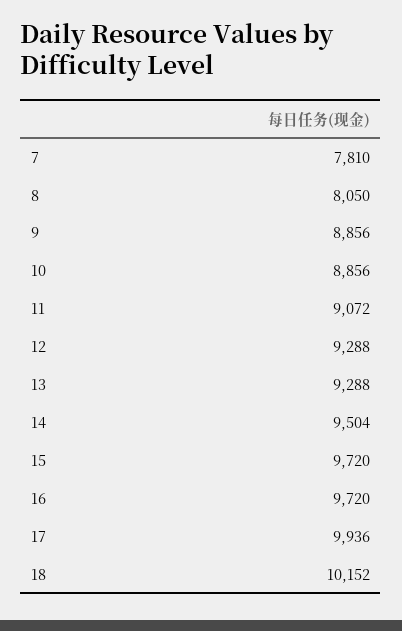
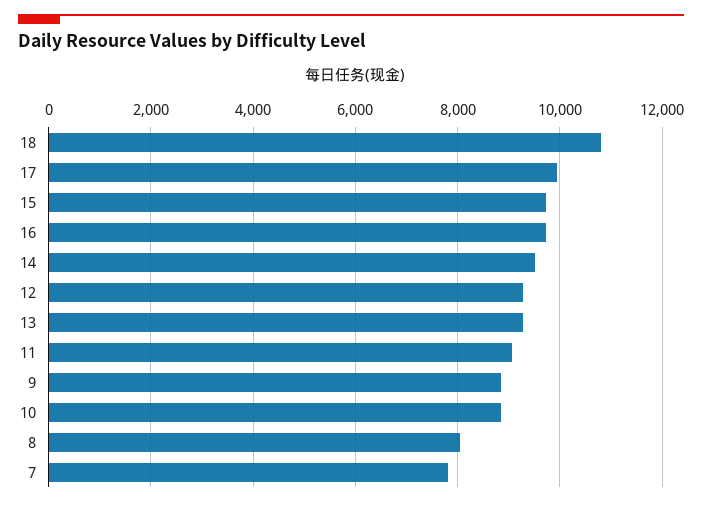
18: 10152 -> 10800

